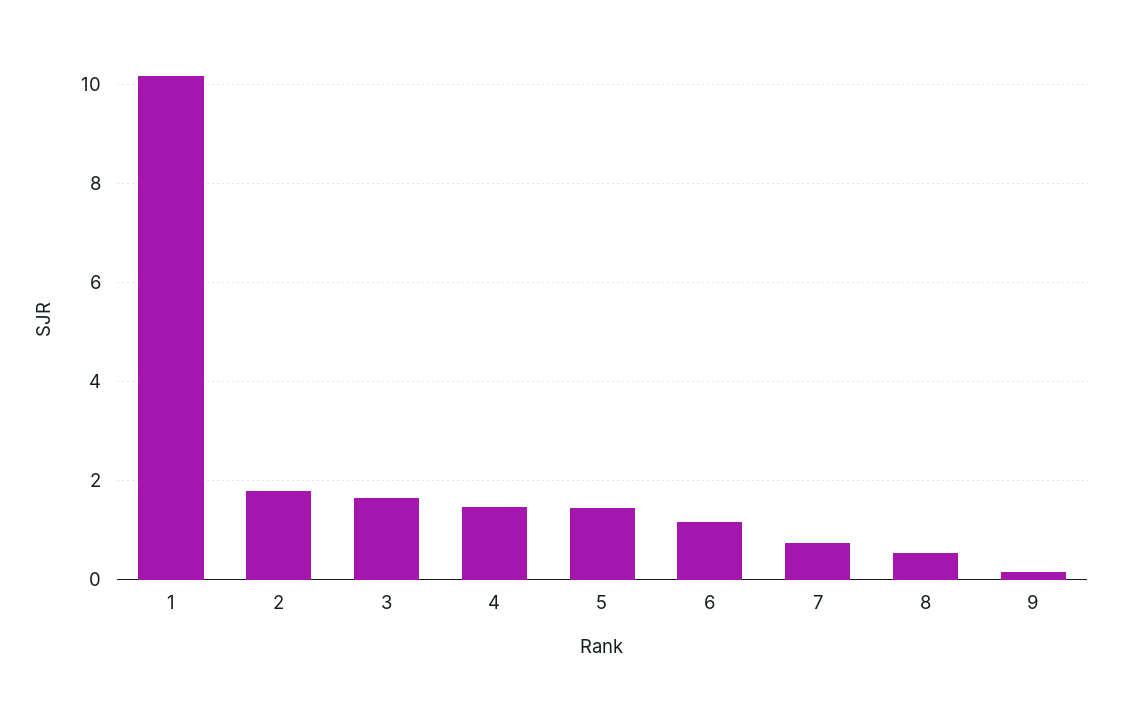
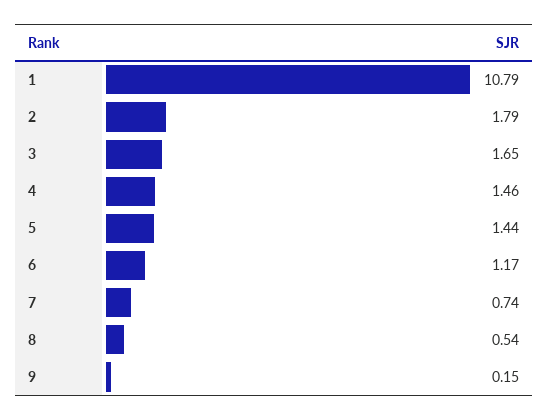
1: 10.2 -> 10.79

